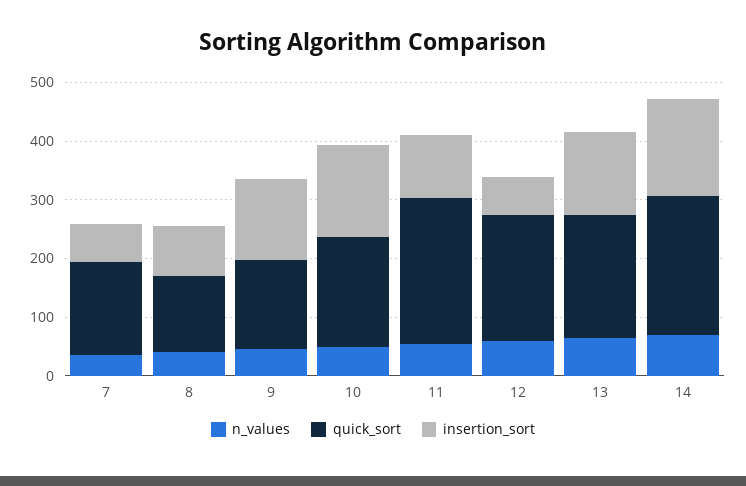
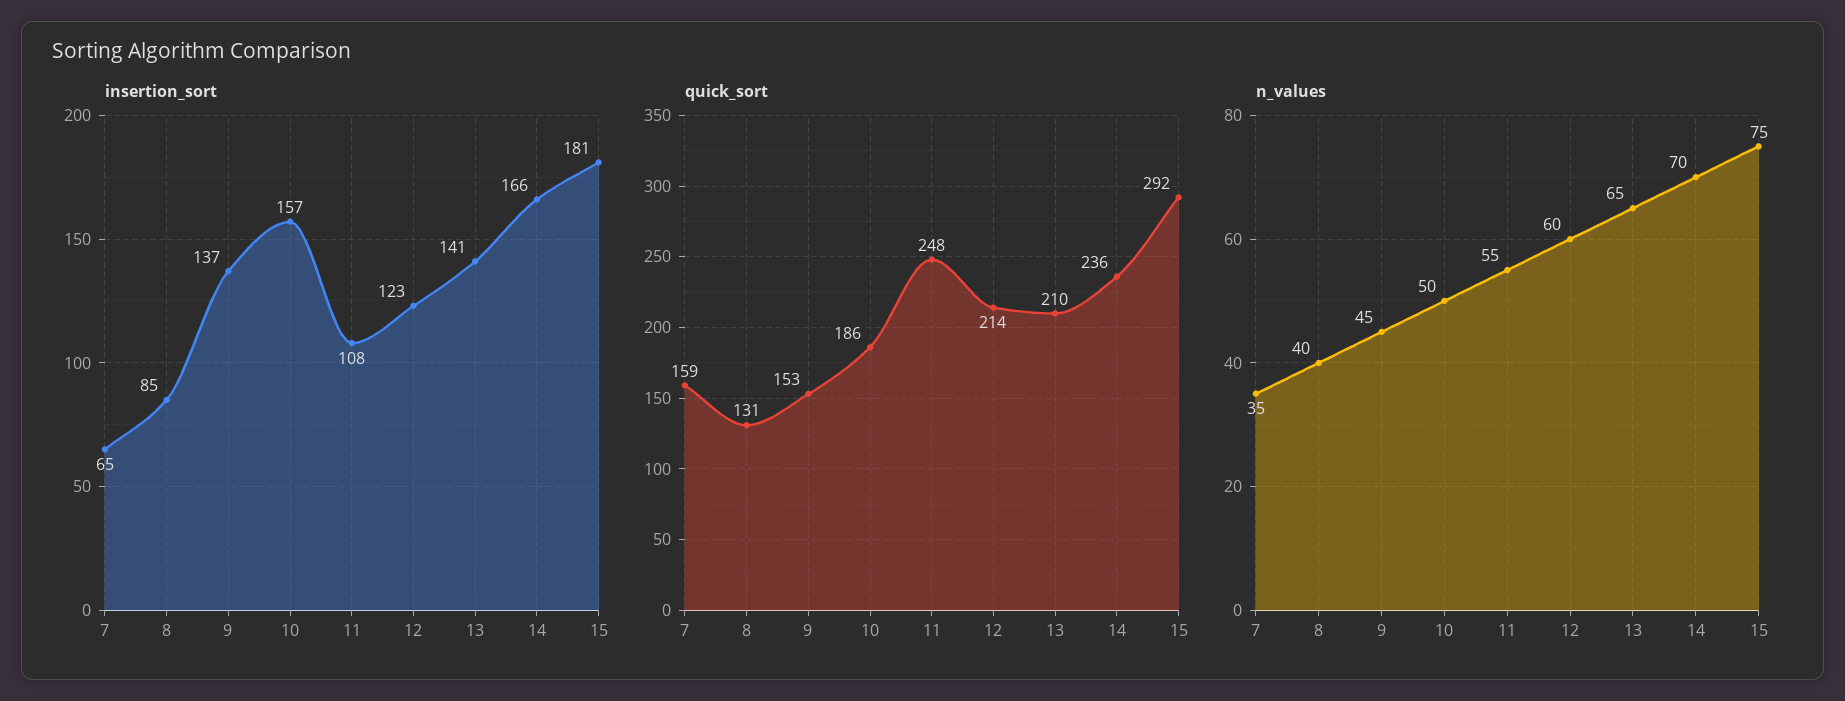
insertion_sort, 12: 60 -> 123
insertion_sort, 15: none -> 181
quick_sort, 15: none -> 292
n_values, 15: none -> 75

